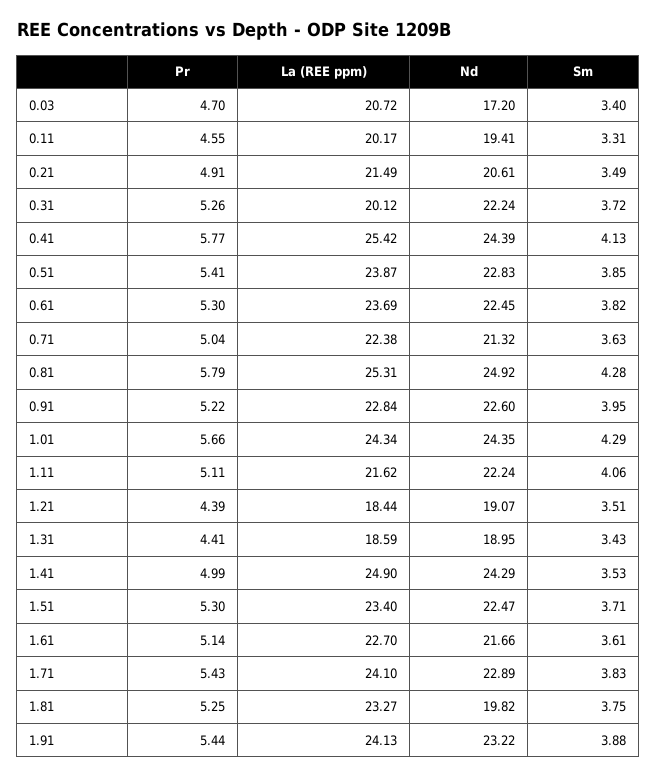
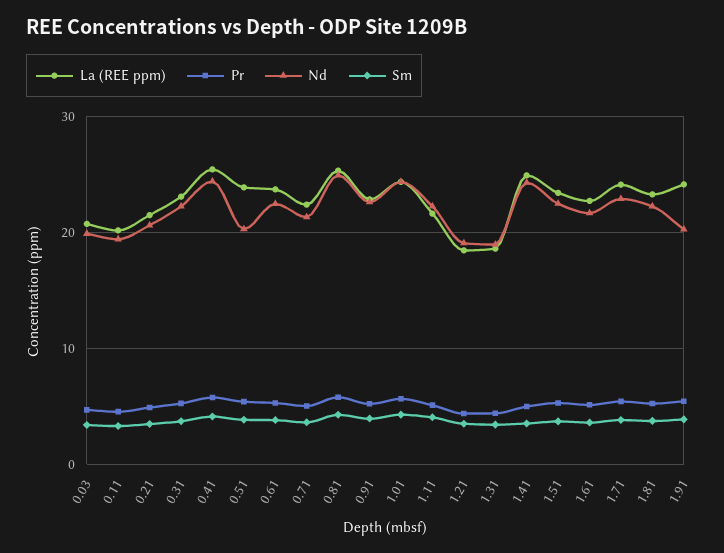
Nd, 0.03: 17.2 -> 20
La (REE ppm), 0.31: 20.12 -> 23
Nd, 0.51: 22.83 -> 20
Nd, 1.81: 19.82 -> 22
Nd, 1.91: 23.22 -> 20

